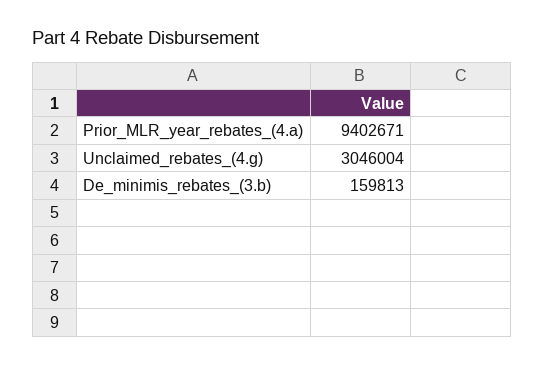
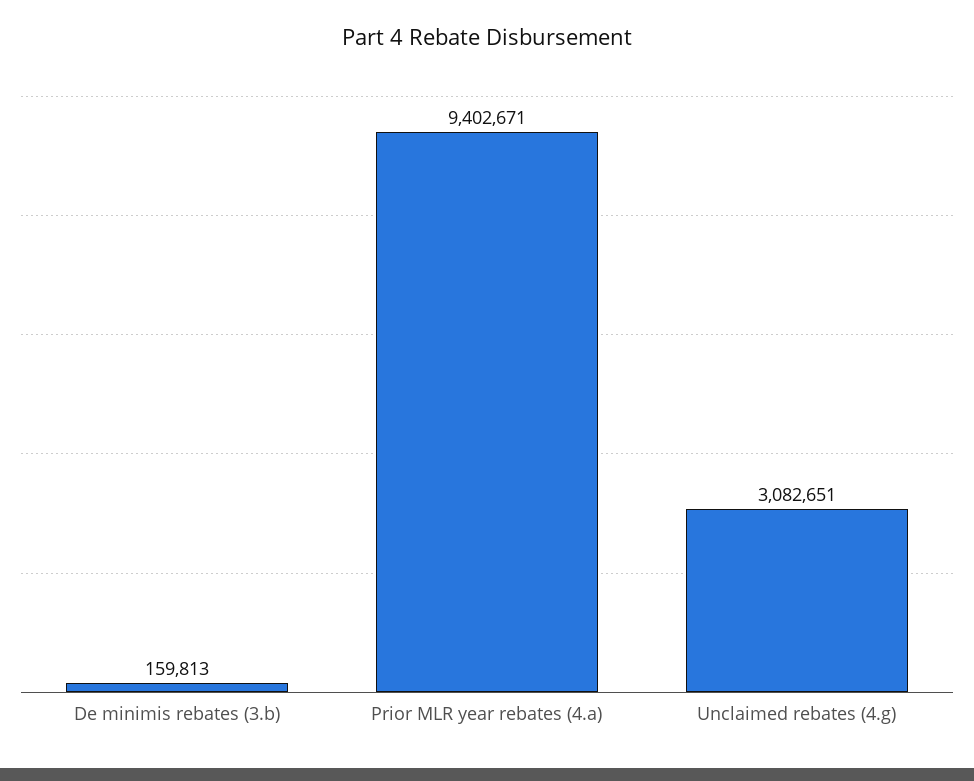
Unclaimed_rebates_(4.g): 3046004 -> 3082651

